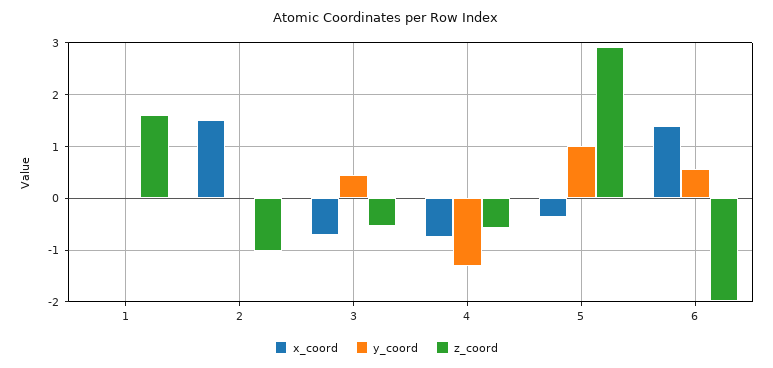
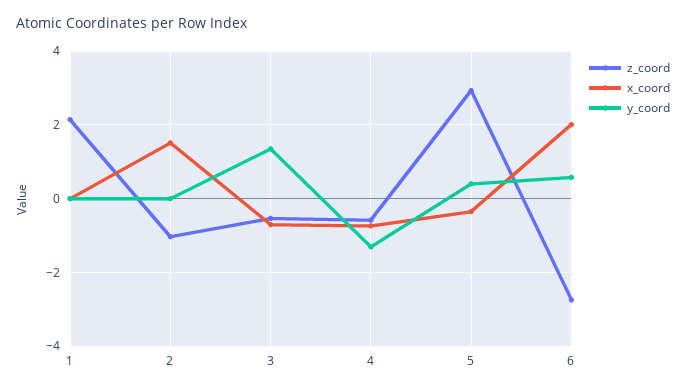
z_coord, 1: 1.6 -> 2.2
y_coord, 3: 0.4 -> 1.4
y_coord, 5: 1 -> 0.4
x_coord, 6: 1.4 -> 2
z_coord, 6: -2 -> -2.8

